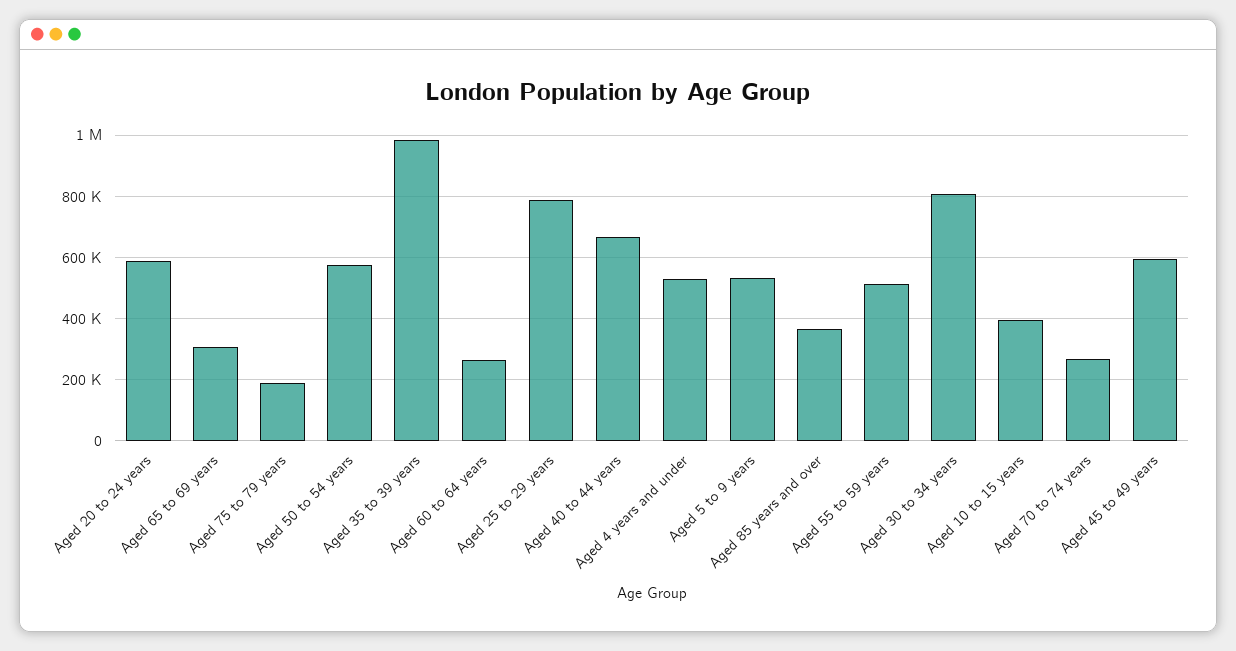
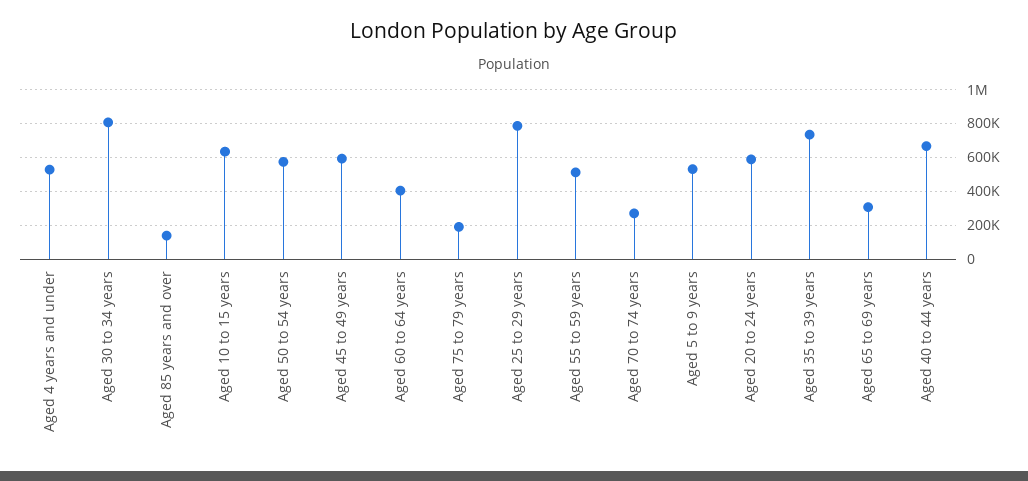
Aged 35 to 39 years: 980000 -> 750000
Aged 60 to 64 years: 260000 -> 400000
Aged 85 years and over: 360000 -> 150000
Aged 10 to 15 years: 400000 -> 650000

